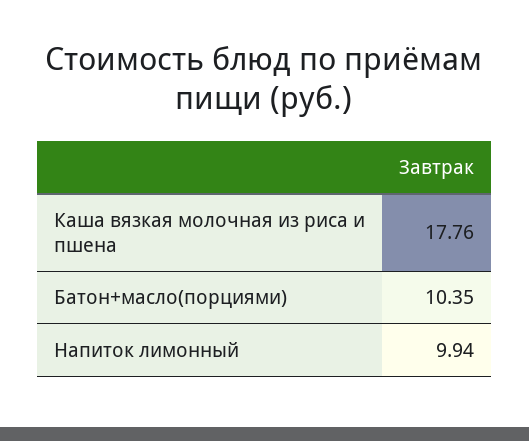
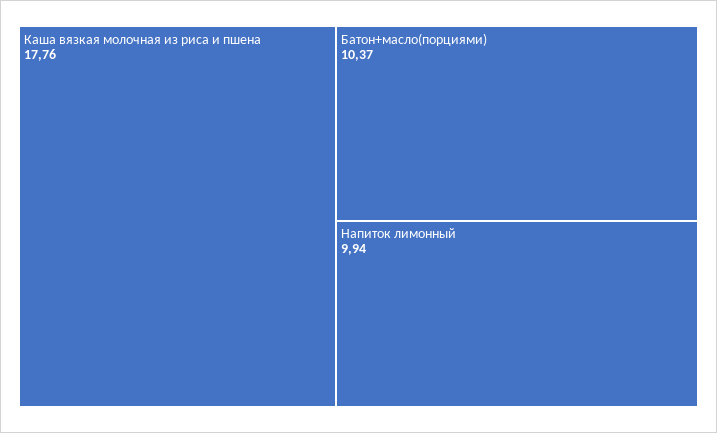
Батон+масло(порциями): 10.35 -> 10.37

